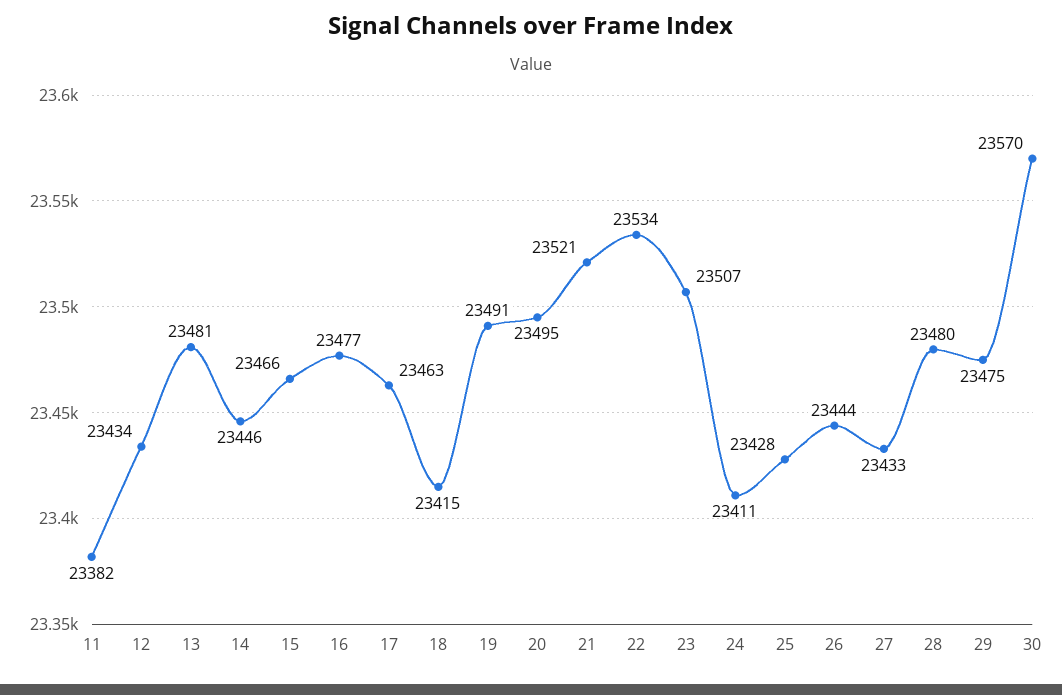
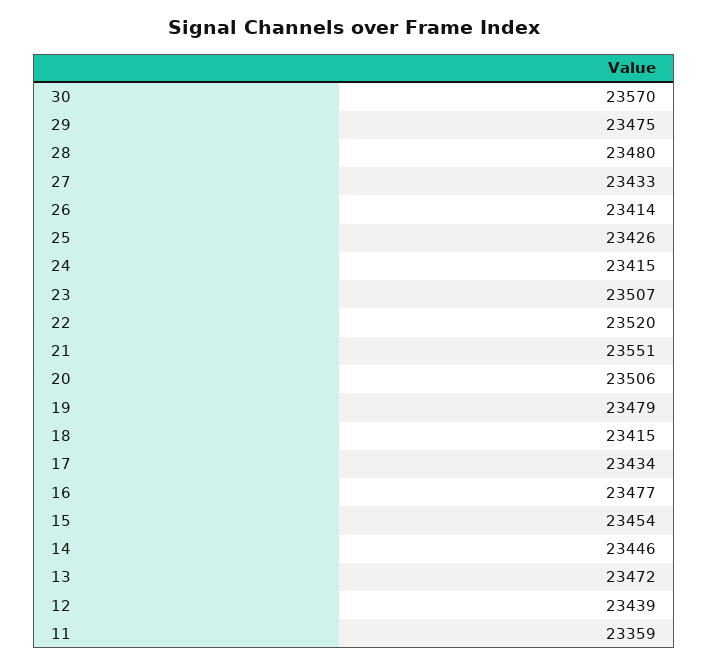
11: 23382 -> 23359
12: 23434 -> 23439
13: 23481 -> 23472
15: 23466 -> 23454
17: 23463 -> 23434
19: 23491 -> 23479
20: 23495 -> 23506
21: 23521 -> 23551
22: 23534 -> 23520
24: 23411 -> 23415
25: 23428 -> 23426
26: 23444 -> 23414

